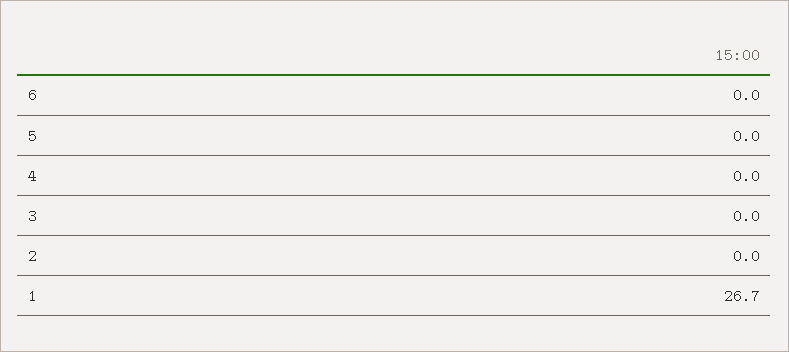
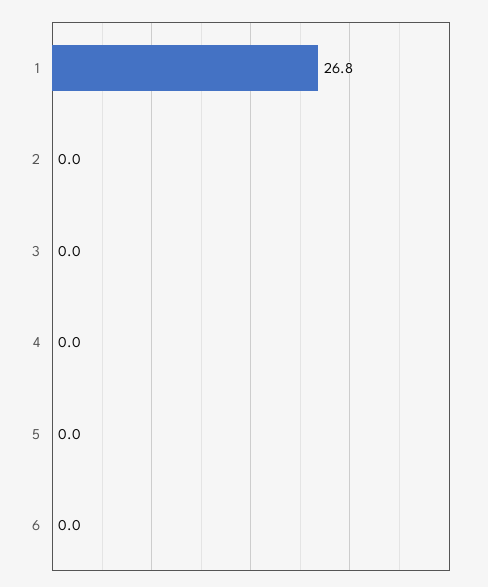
1: 26.7 -> 26.8

